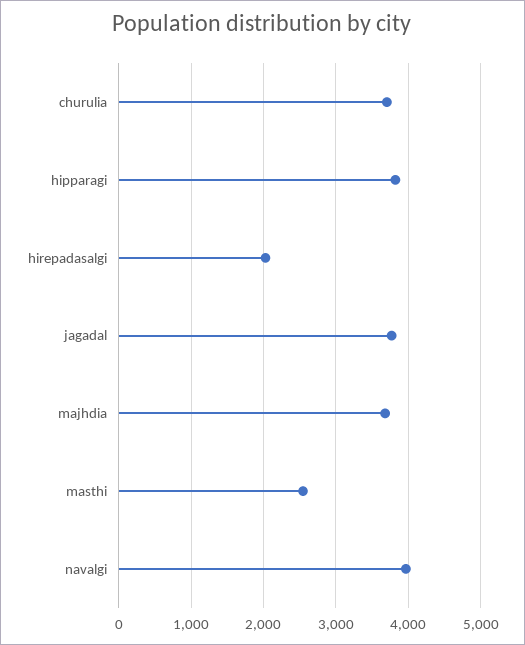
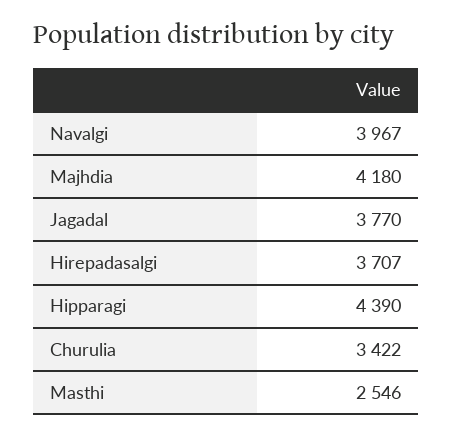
churulia: 3700 -> 3422
hipparagi: 3800 -> 4390
hirepadasalgi: 2000 -> 3707
majhdia: 3700 -> 4180

